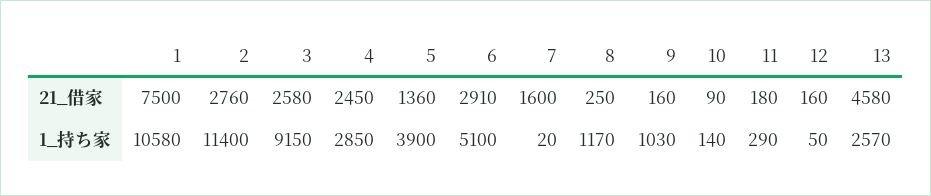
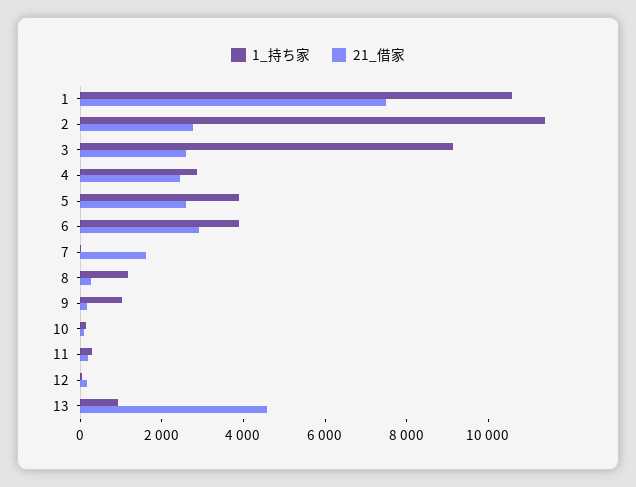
21_借家, 5: 1360 -> 2500
1_持ち家, 6: 5100 -> 4000
1_持ち家, 13: 2570 -> 1000

